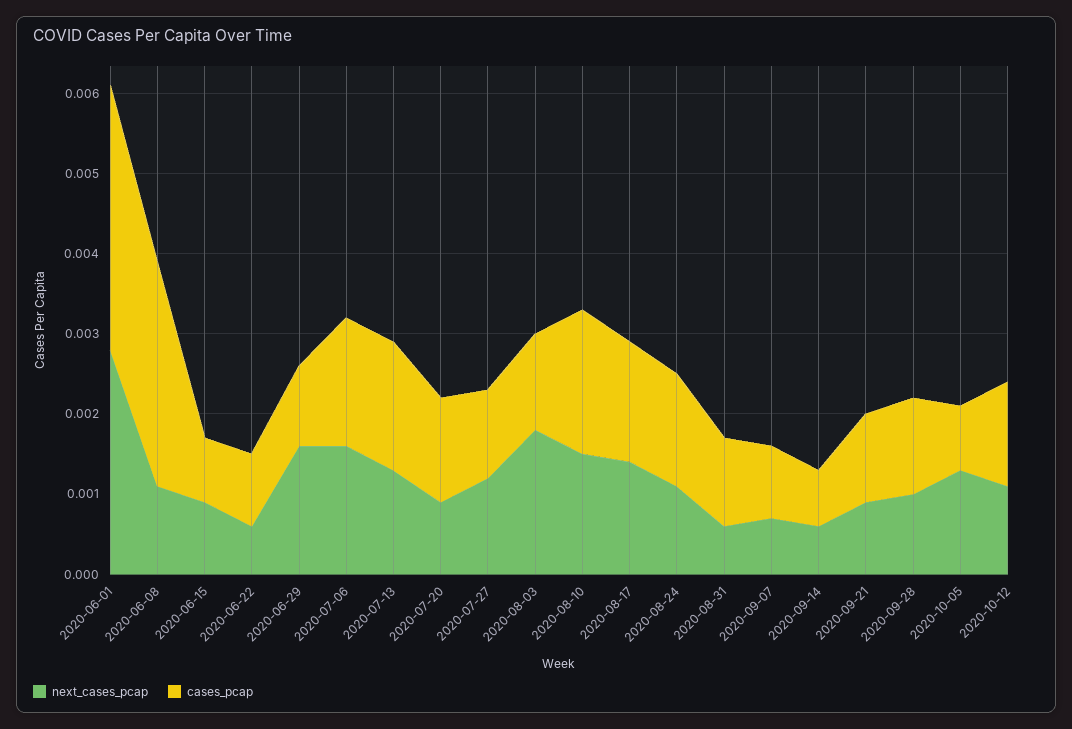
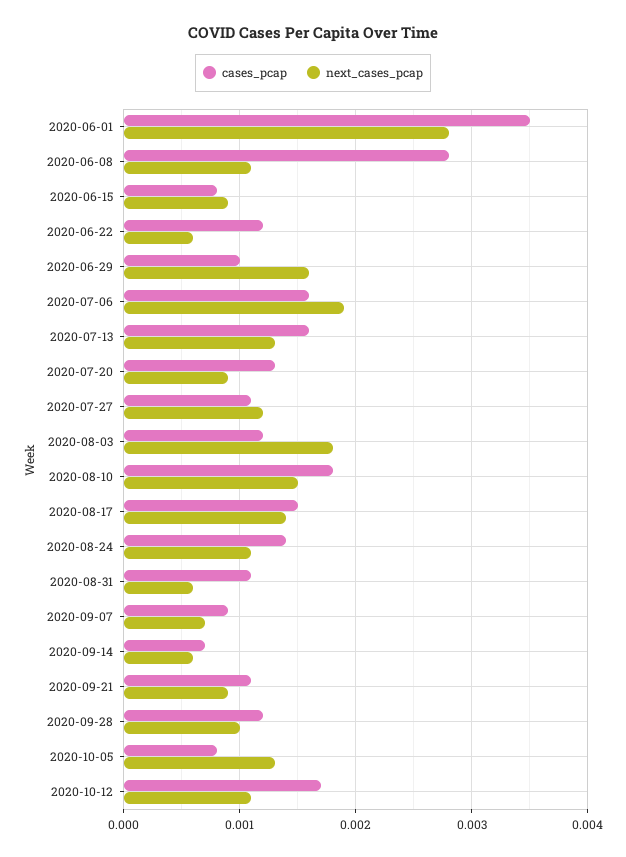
cases_pcap, 2020-06-01: 0.0033 -> 0.0035
cases_pcap, 2020-06-22: 0.0009 -> 0.0012
next_cases_pcap, 2020-07-06: 0.0016 -> 0.0019
cases_pcap, 2020-10-12: 0.0013 -> 0.0017

